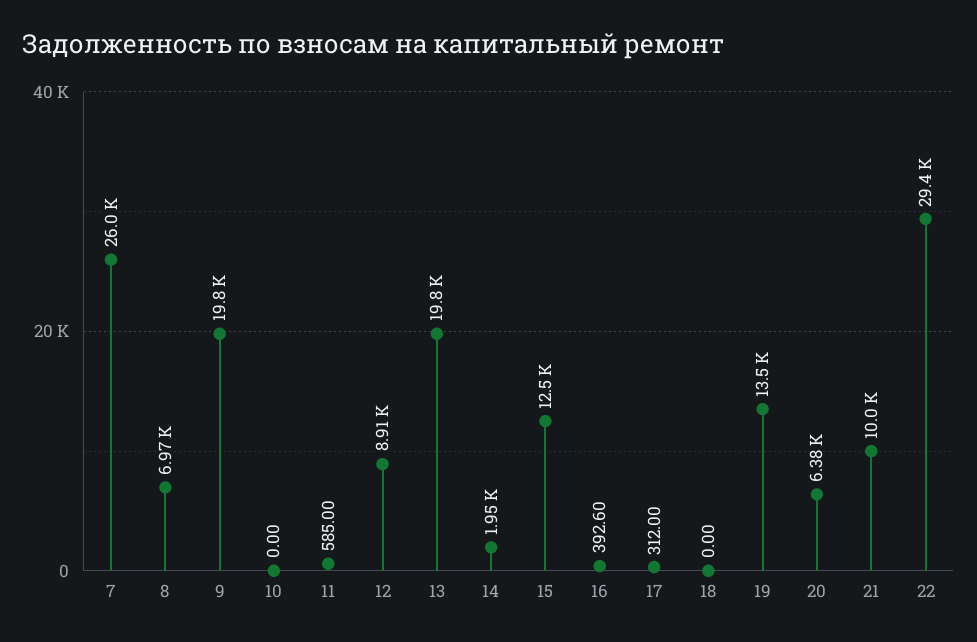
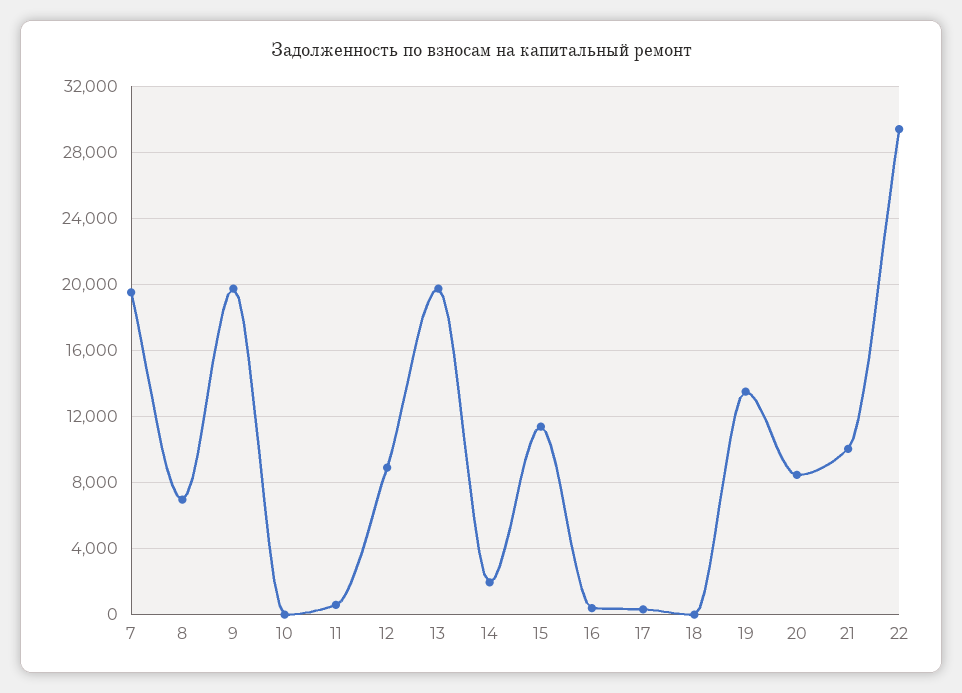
7: 26000 -> 19500
15: 12500 -> 11500
20: 6380 -> 8500

